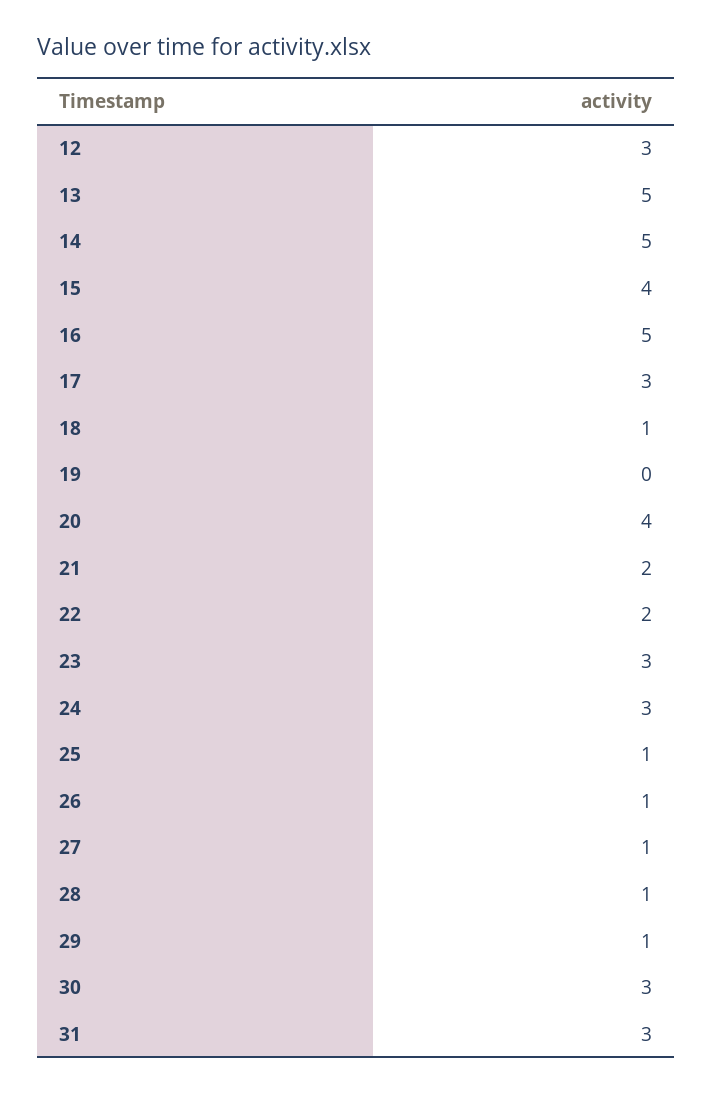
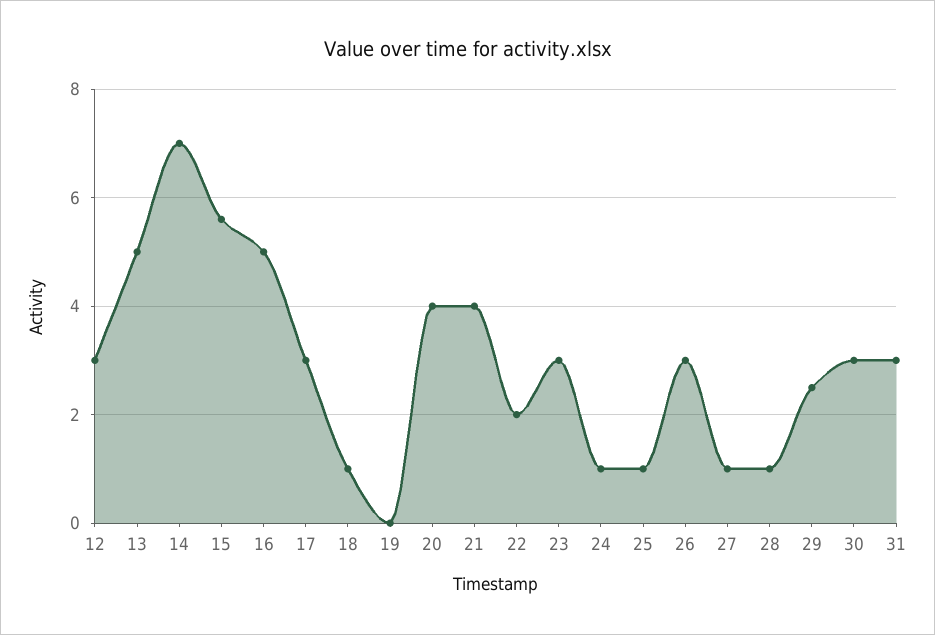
14: 5 -> 7
15: 4 -> 5.5
21: 2 -> 4
24: 3 -> 1
26: 1 -> 3
29: 1 -> 2.5

